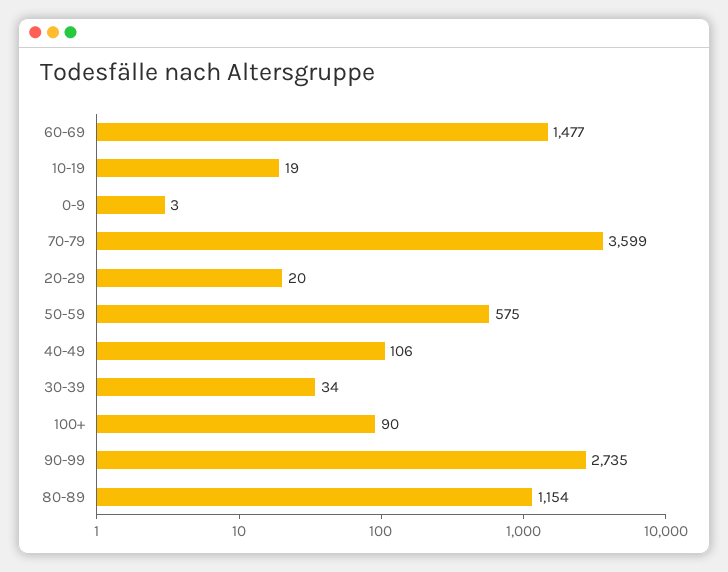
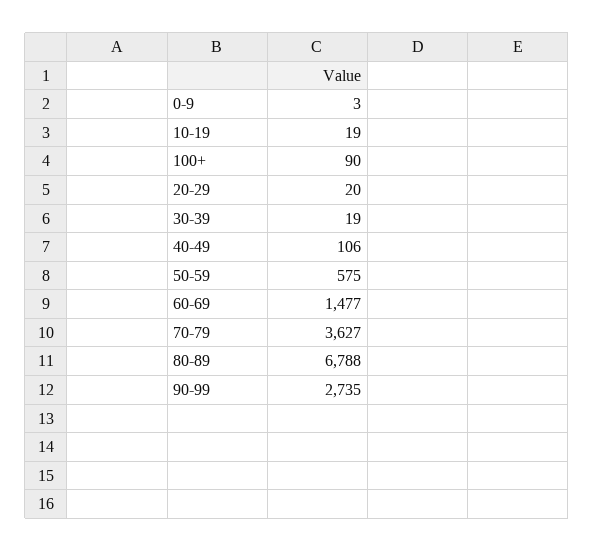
70-79: 3599 -> 3627
30-39: 34 -> 19
80-89: 1154 -> 6788

